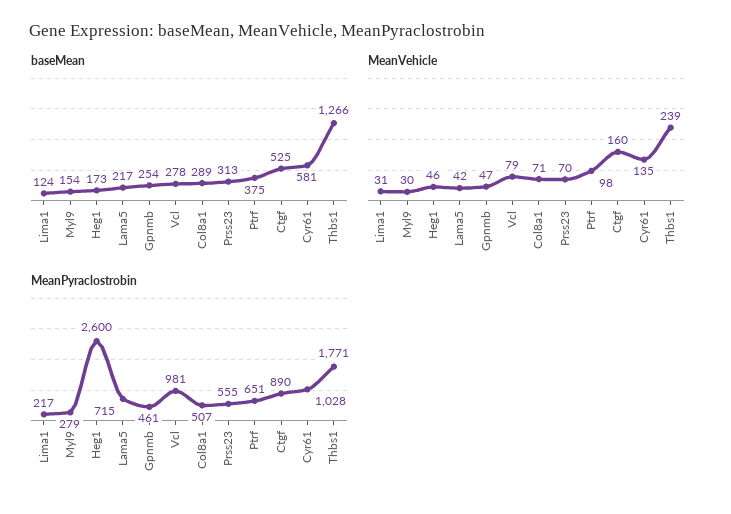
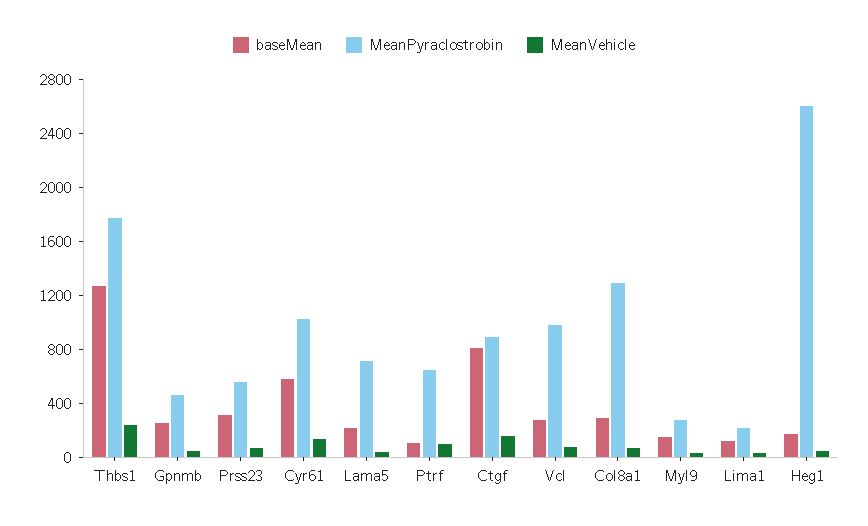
baseMean, Ptrf: 375 -> 100
baseMean, Ctgf: 525 -> 800
MeanPyraclostrobin, Col8a1: 507 -> 1300

